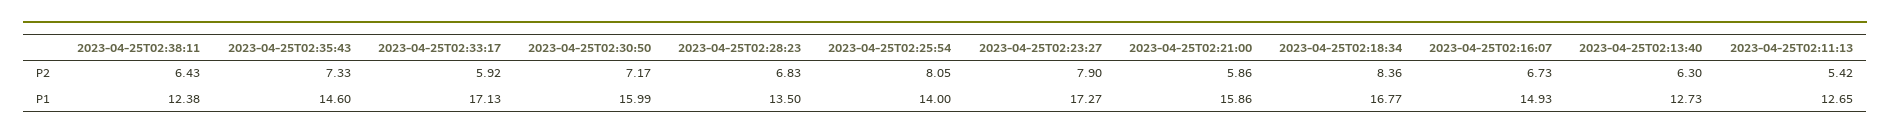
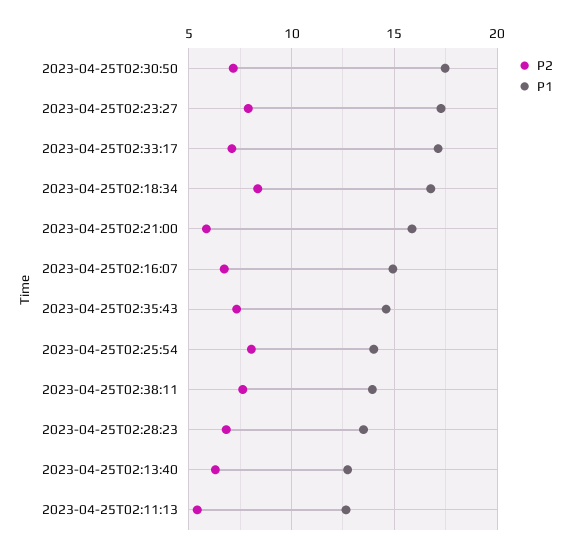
P2, 2023-04-25T02:38:11: 6.43 -> 7.5
P2, 2023-04-25T02:33:17: 5.92 -> 7
P1, 2023-04-25T02:38:11: 12.38 -> 14
P1, 2023-04-25T02:30:50: 15.99 -> 17.5

